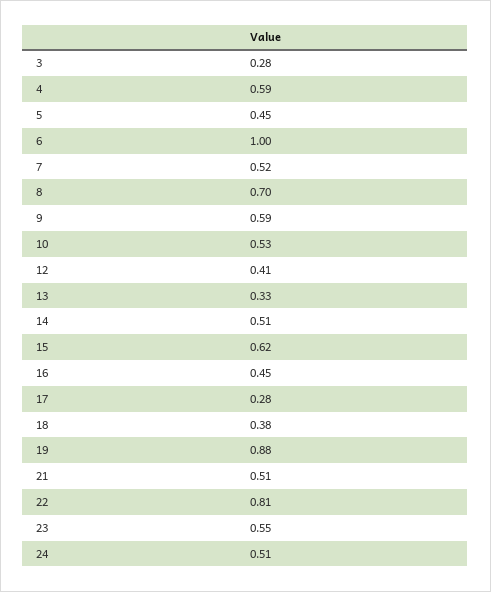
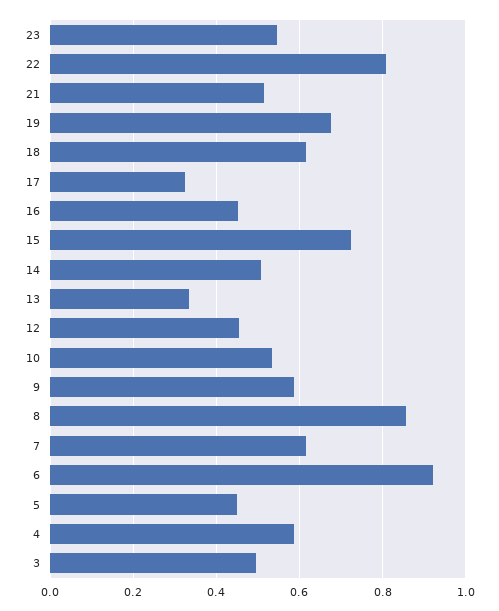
3: 0.28 -> 0.5
6: 1 -> 0.92
7: 0.52 -> 0.62
8: 0.7 -> 0.86
12: 0.41 -> 0.46
15: 0.62 -> 0.72
17: 0.28 -> 0.32
18: 0.38 -> 0.62
19: 0.88 -> 0.68
24: 0.51 -> none

